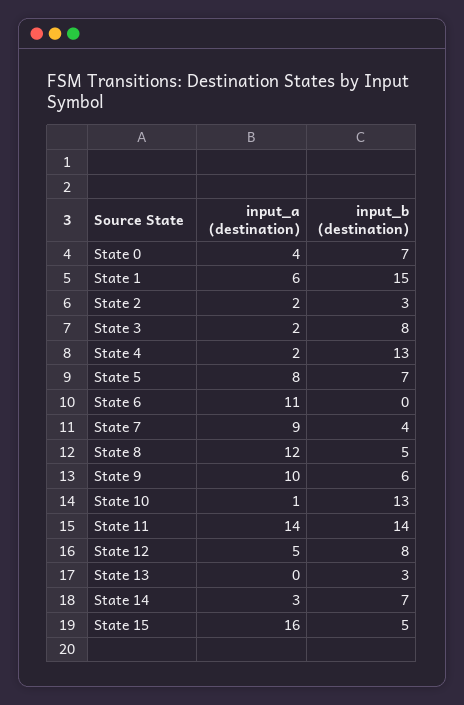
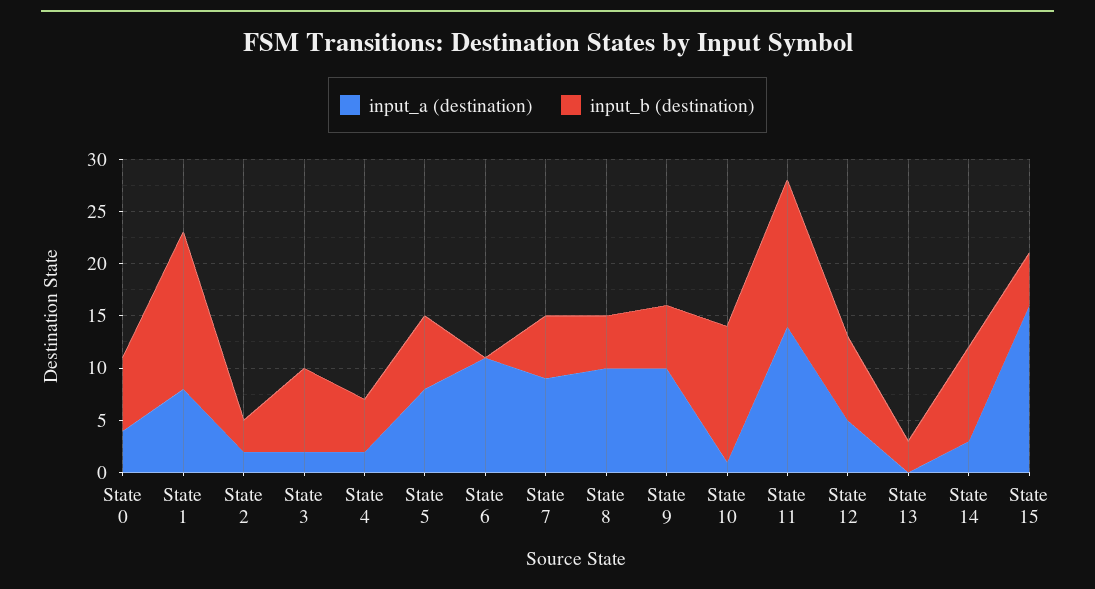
input_a (destination), State 1: 6 -> 8
input_b (destination), State 4: 13 -> 5
input_b (destination), State 7: 4 -> 6
input_a (destination), State 8: 12 -> 10
input_b (destination), State 14: 7 -> 9

